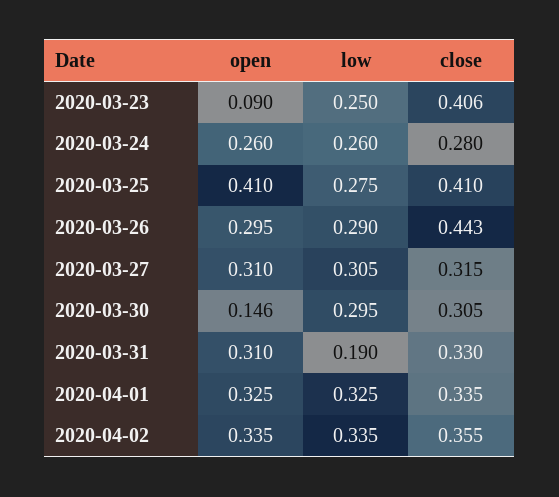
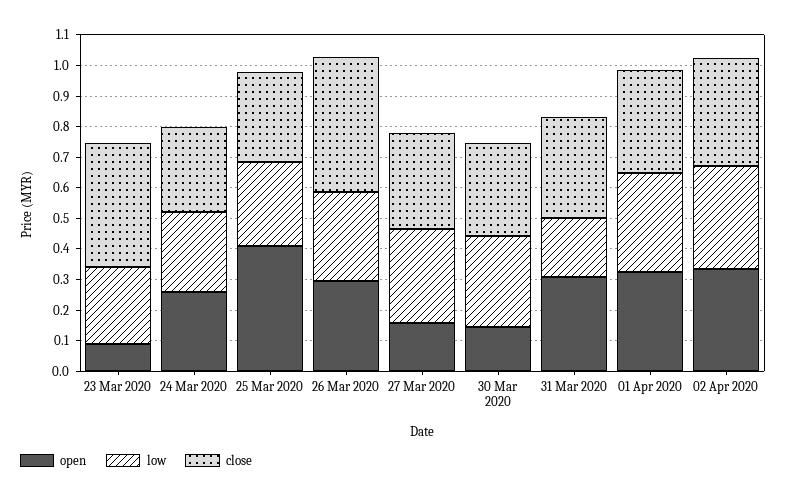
close, 2020-03-25: 0.41 -> 0.3
open, 2020-03-27: 0.31 -> 0.15

